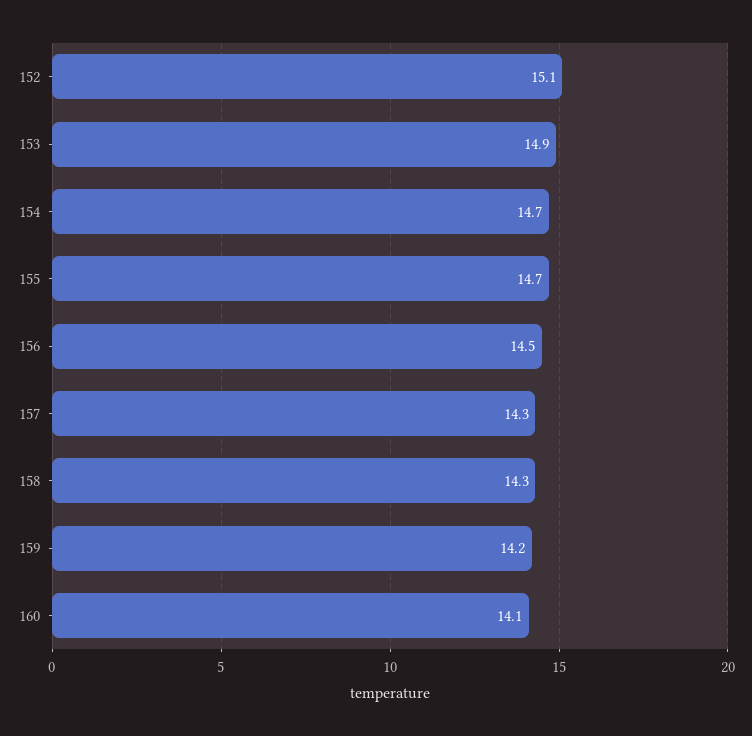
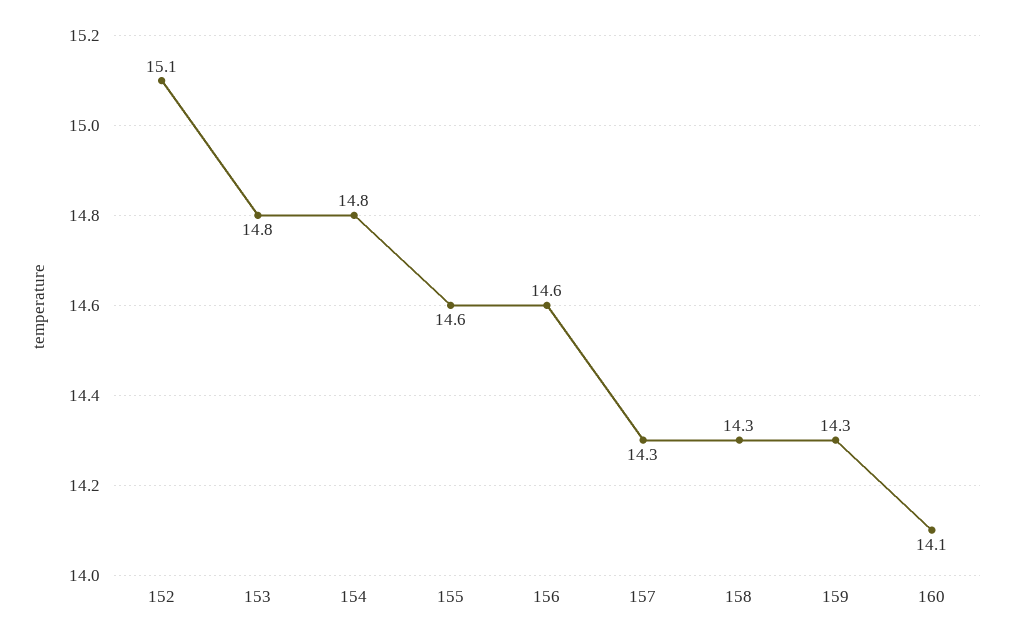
153: 14.9 -> 14.8
154: 14.7 -> 14.8
155: 14.7 -> 14.6
156: 14.5 -> 14.6
159: 14.2 -> 14.3

